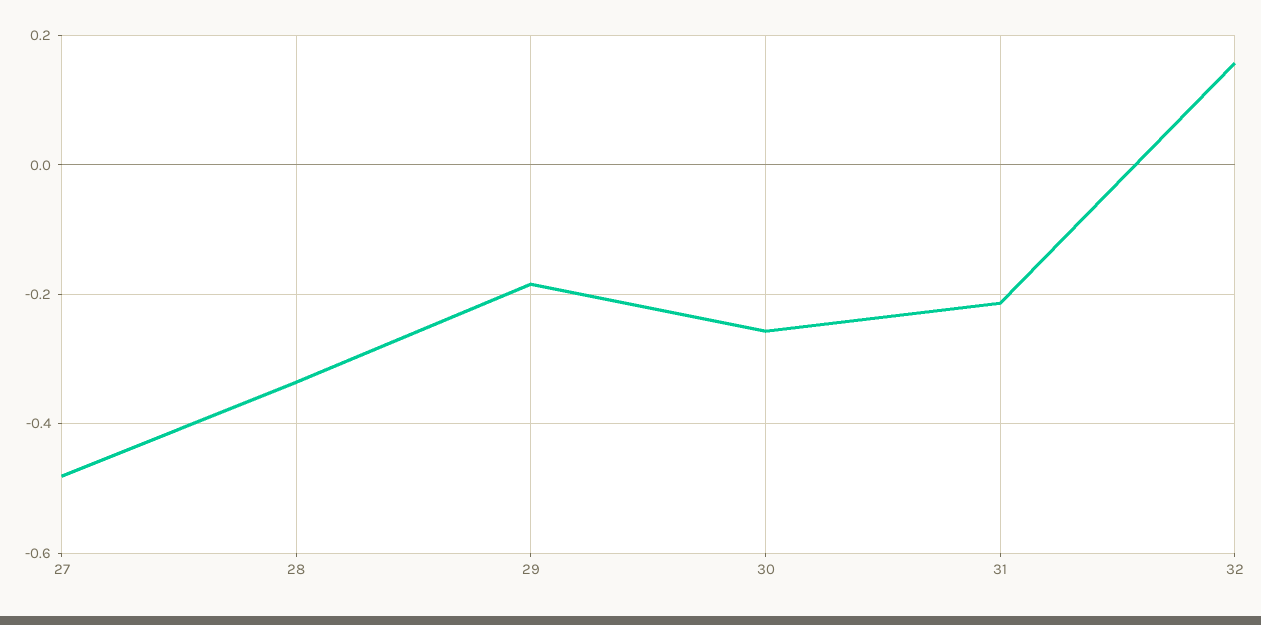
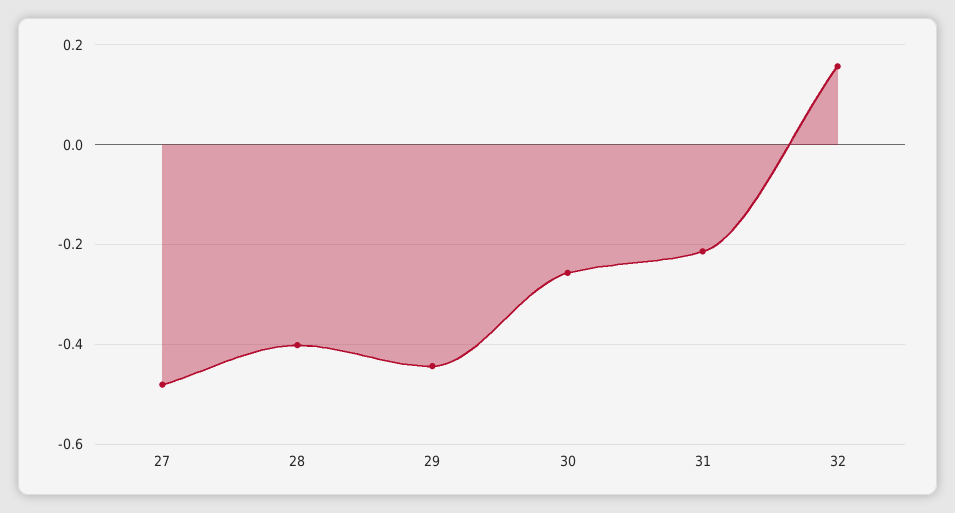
28: -0.34 -> -0.4
29: -0.18 -> -0.44

